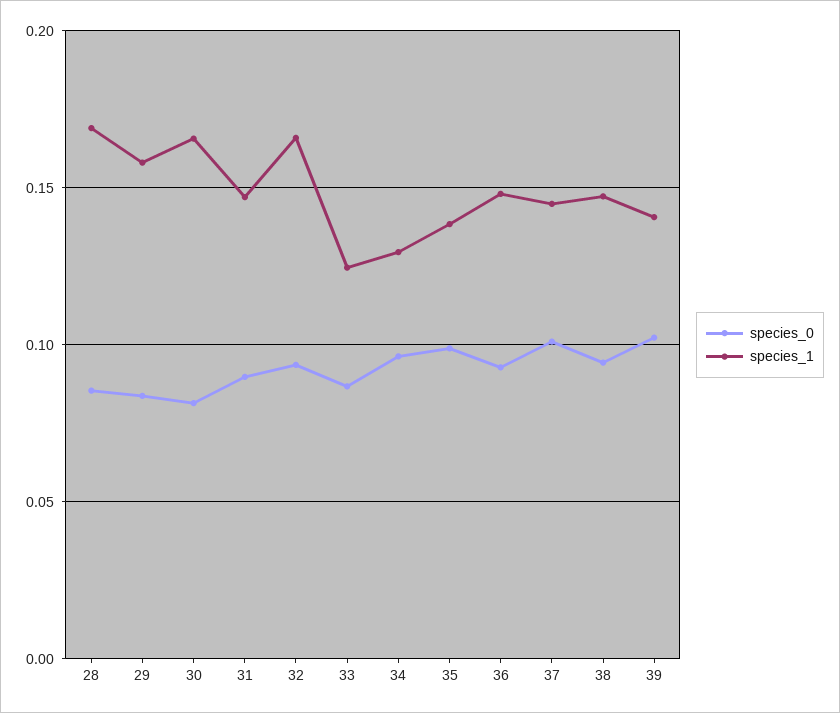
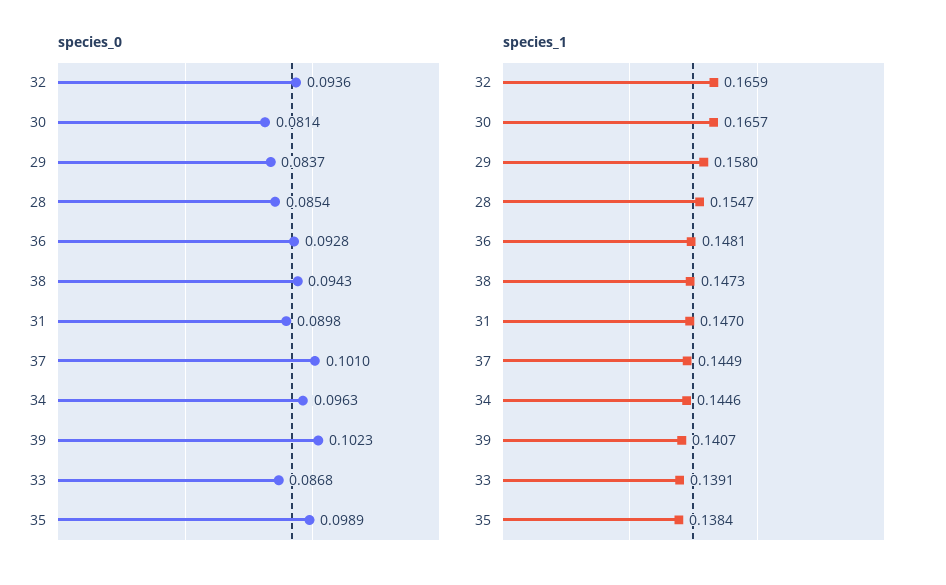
species_1, 28: 0.17 -> 0.1547
species_1, 33: 0.125 -> 0.1391
species_1, 34: 0.13 -> 0.1446

